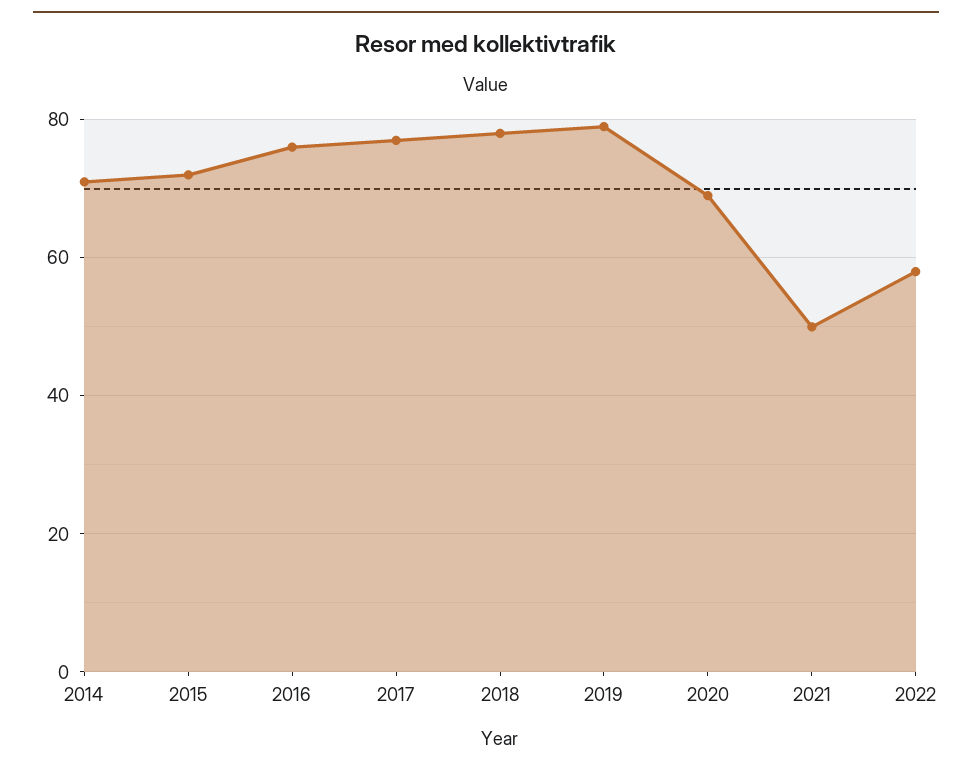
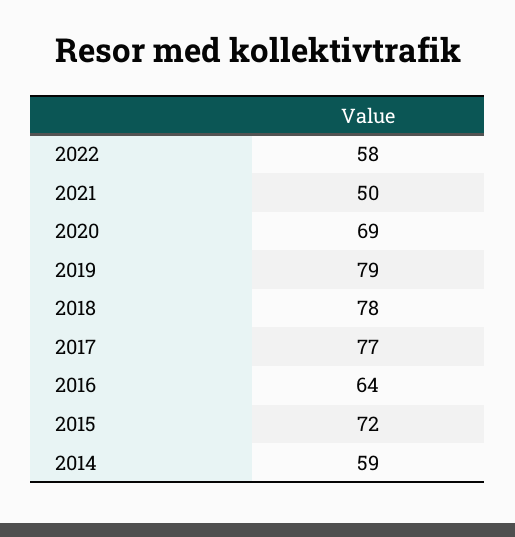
2014: 70 -> 59
2016: 75 -> 64

